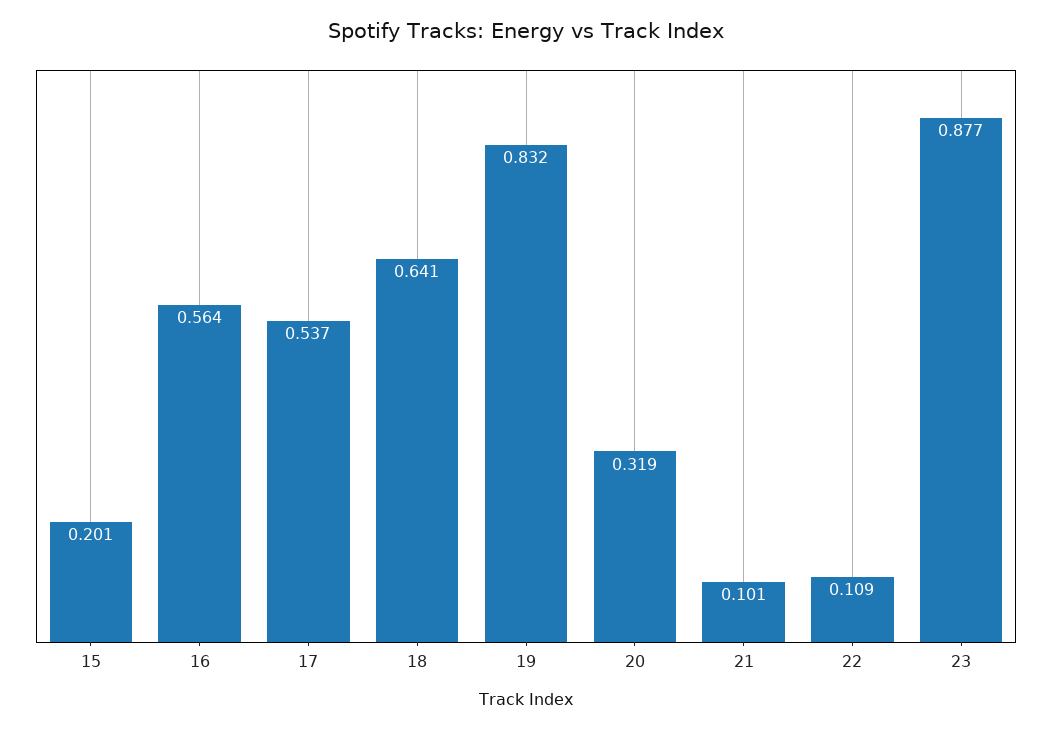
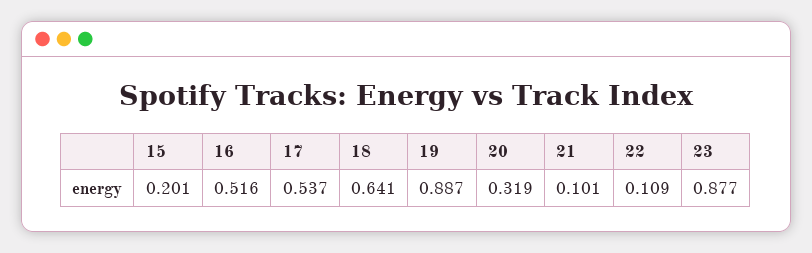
16: 0.564 -> 0.516
19: 0.832 -> 0.887

